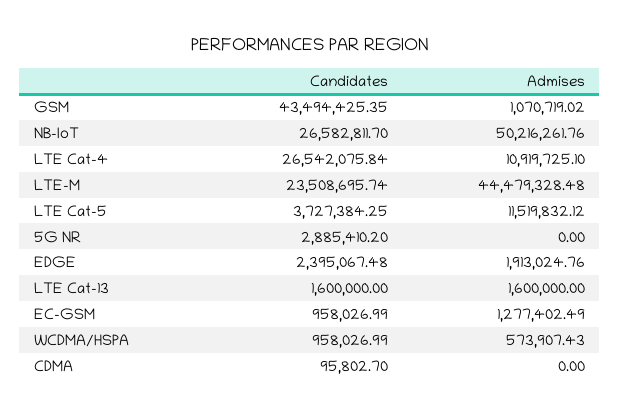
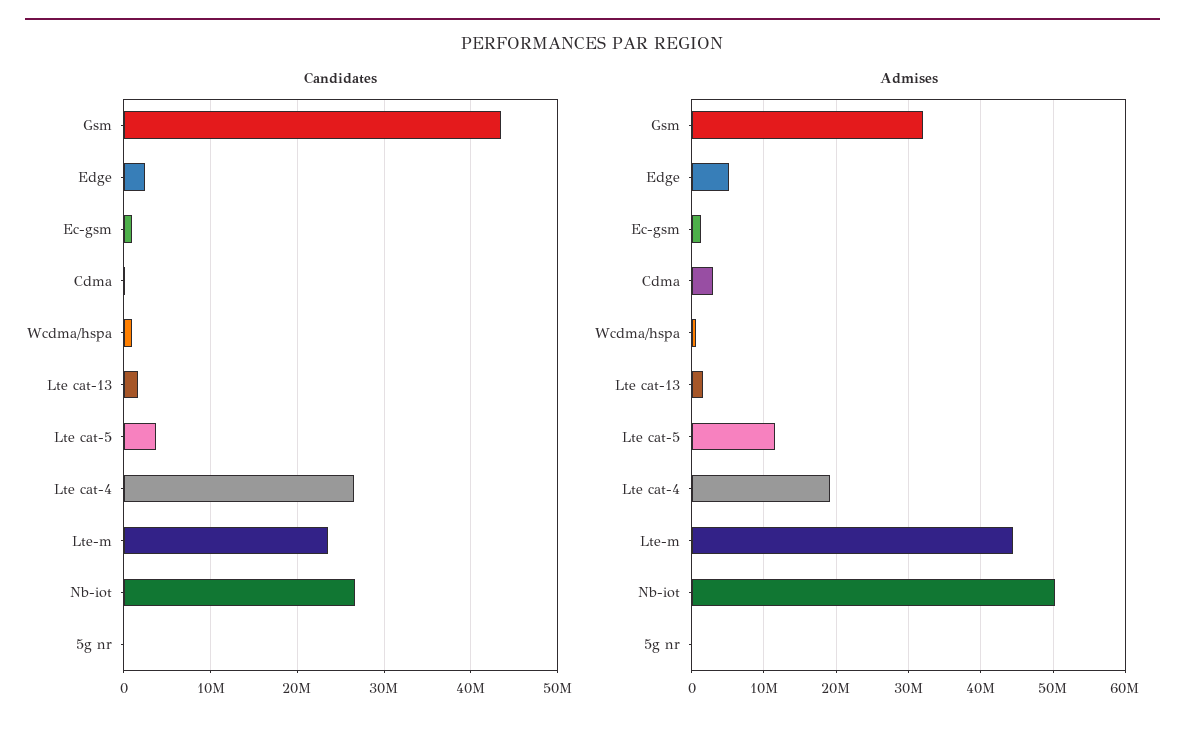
Admises, GSM: 1070719.02 -> 32000000
Admises, LTE Cat-4: 10919725.1 -> 19000000
Candidates, 5G NR: 2885410.2 -> 0
Admises, EDGE: 1913024.76 -> 5000000
Admises, CDMA: 0 -> 3000000

